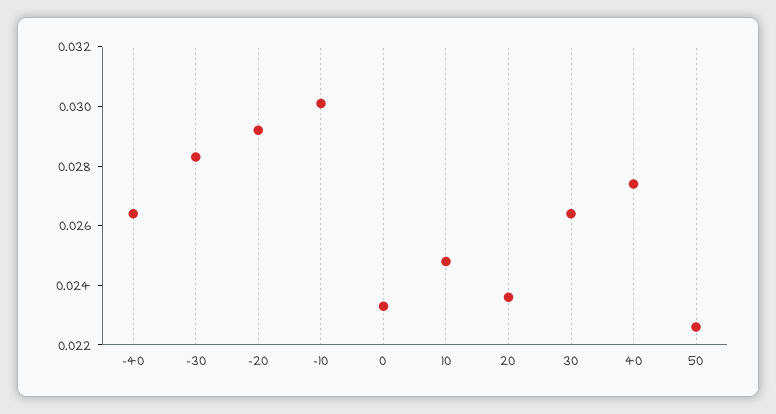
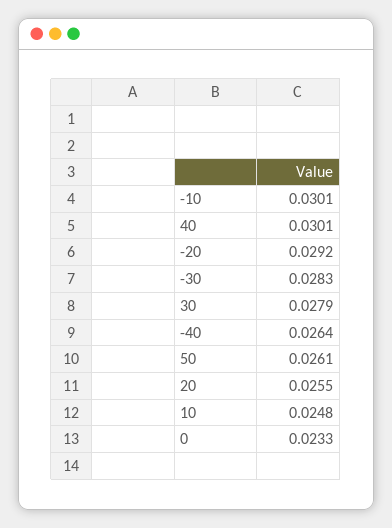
20: 0.0235 -> 0.0255
30: 0.0265 -> 0.0279
40: 0.0275 -> 0.0301
50: 0.0225 -> 0.0261

